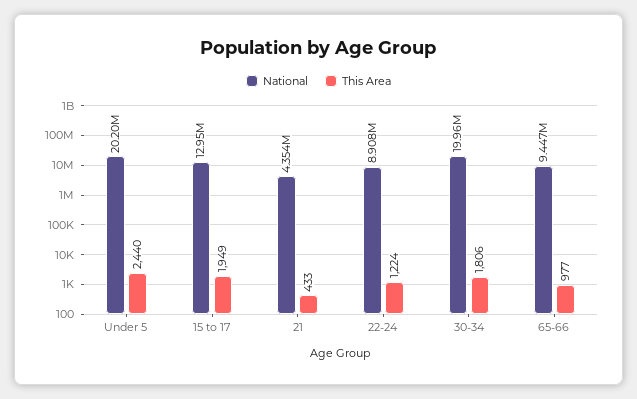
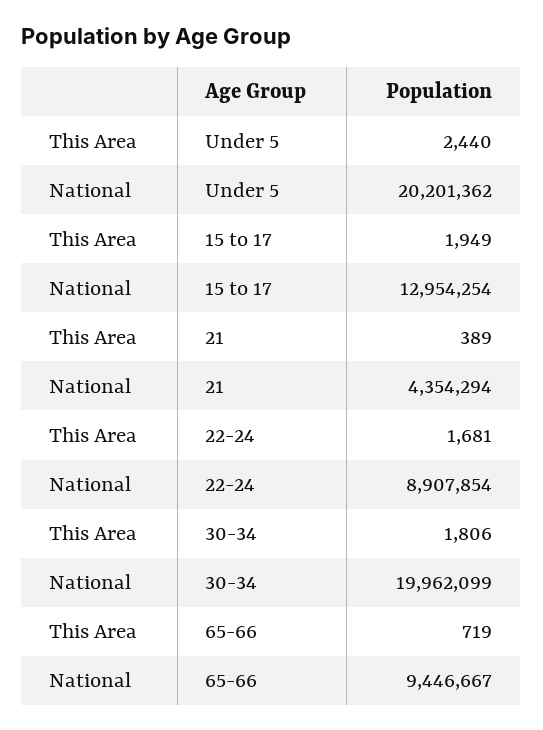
This Area, 21: 433 -> 389
This Area, 22-24: 1224 -> 1681
This Area, 65-66: 977 -> 719

